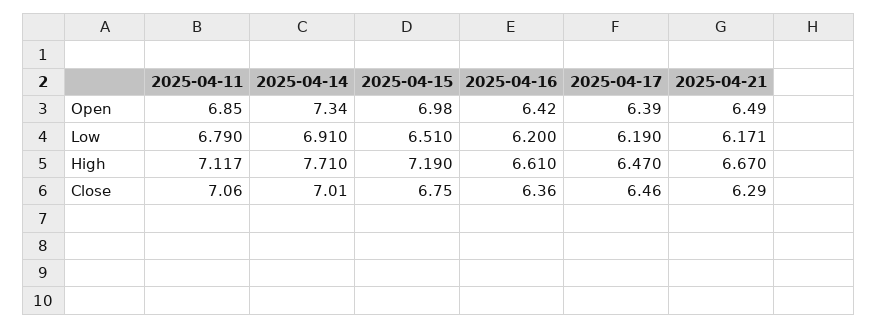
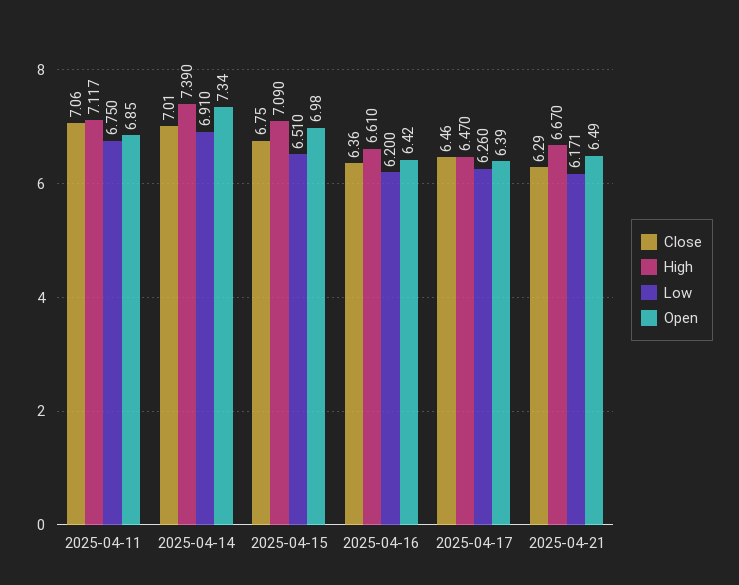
Low, 2025-04-11: 6.79 -> 6.75
Low, 2025-04-17: 6.19 -> 6.26
High, 2025-04-14: 7.71 -> 7.39
High, 2025-04-15: 7.19 -> 7.09

